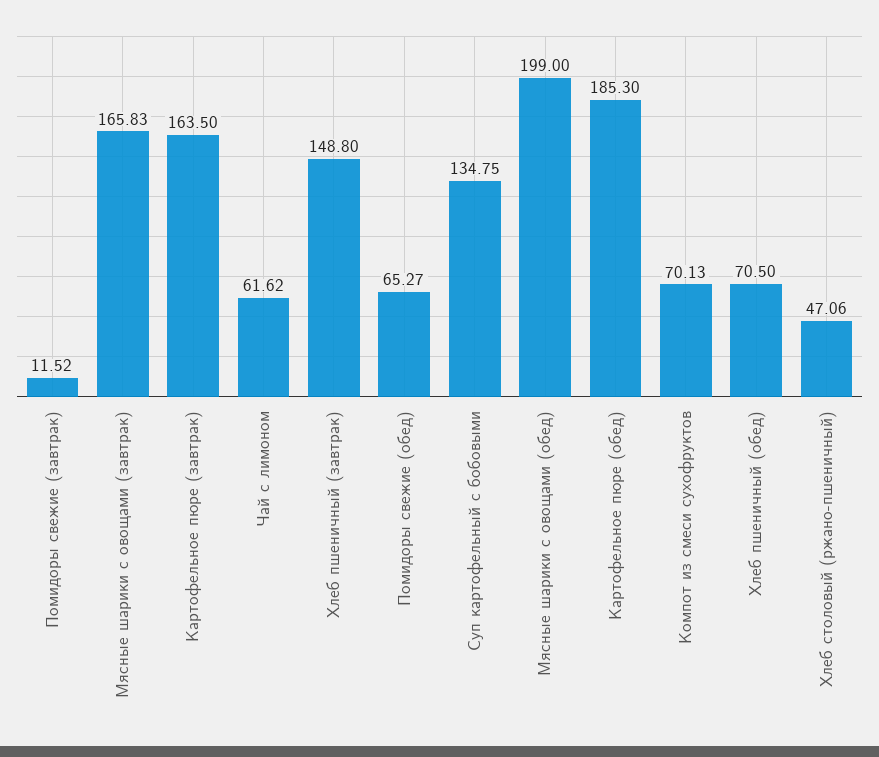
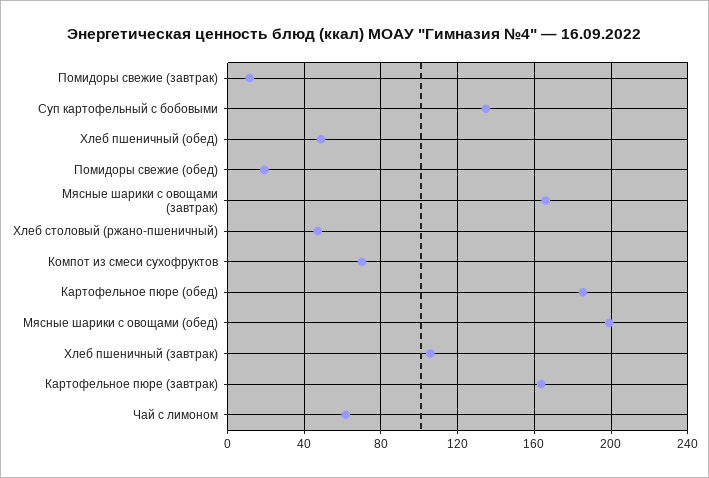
Хлеб пшеничный (завтрак): 148.8 -> 105
Помидоры свежие (обед): 65.27 -> 20
Хлеб пшеничный (обед): 70.5 -> 50

